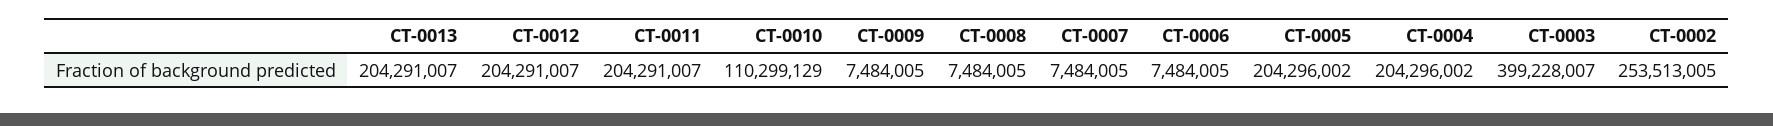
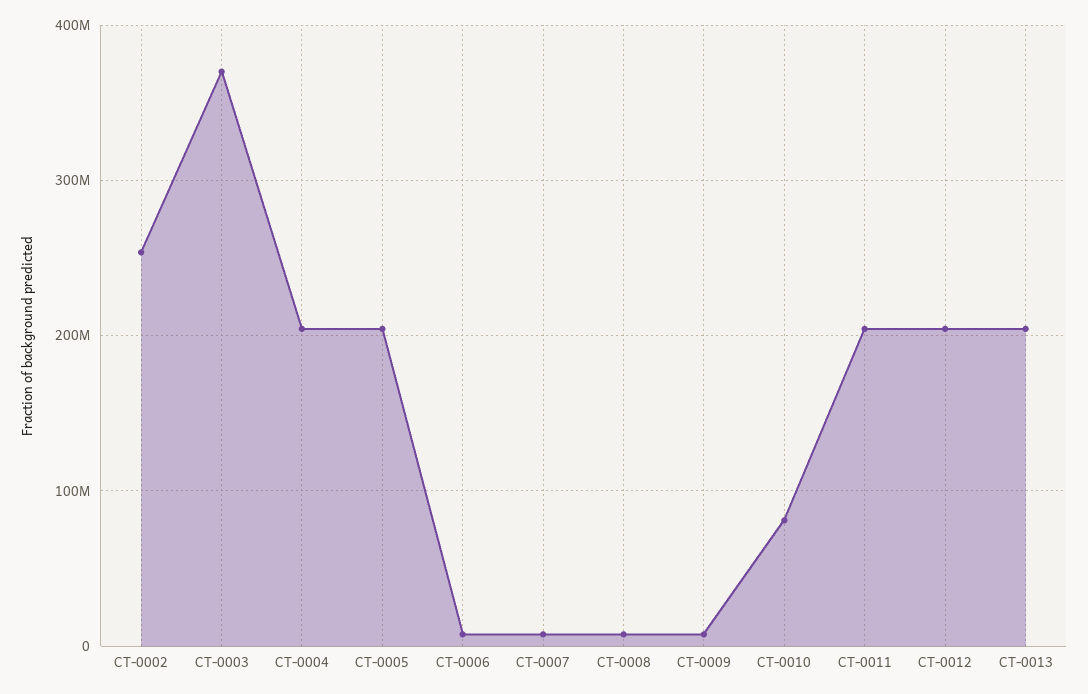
CT-0010: 110299129 -> 80000000
CT-0003: 399228007 -> 370000000

